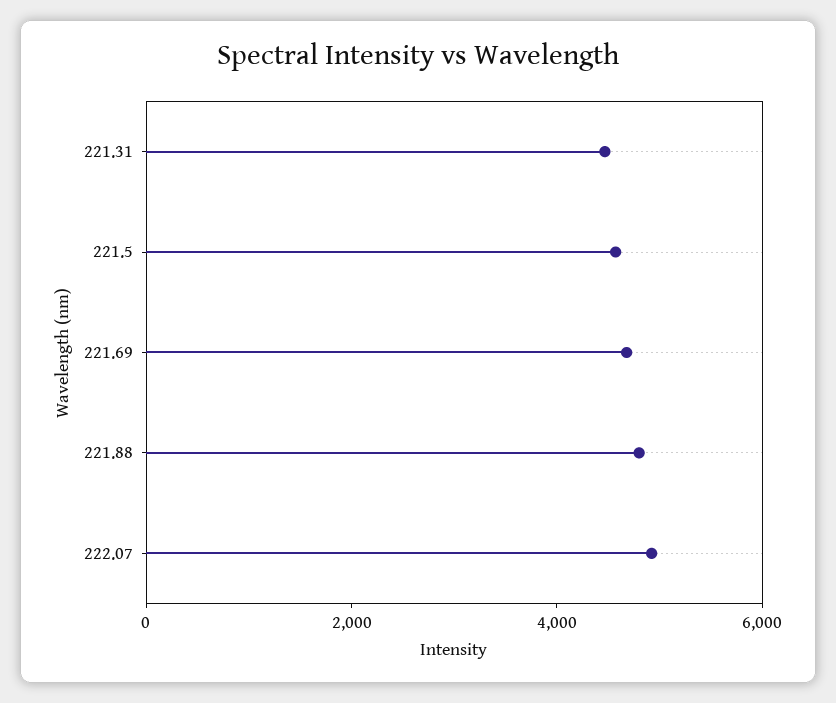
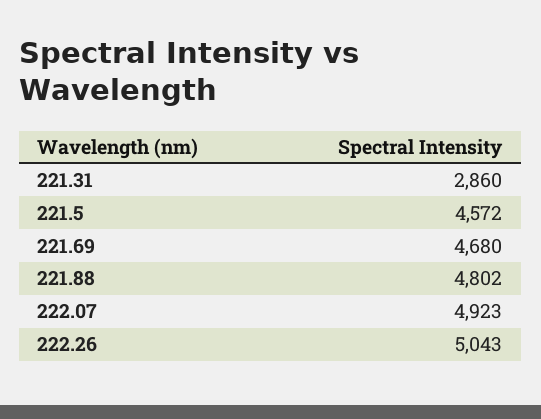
221.31: 4500 -> 2860
222.26: none -> 5043

